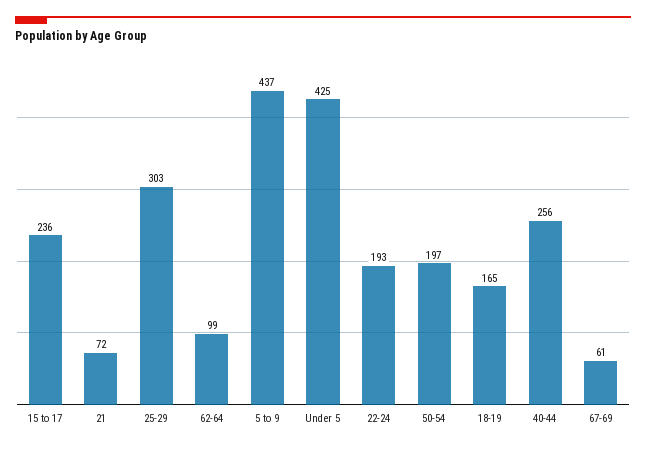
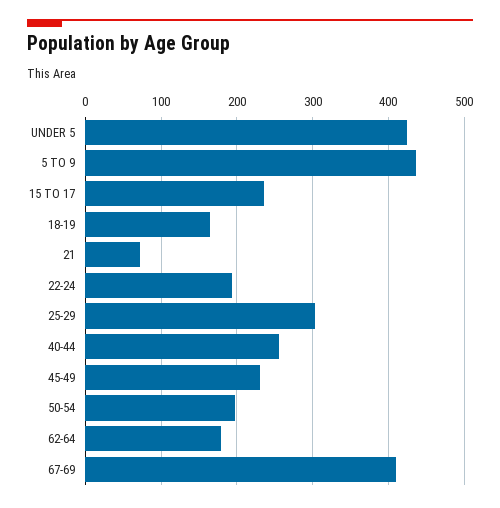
62-64: 99 -> 180
67-69: 61 -> 410
45-49: none -> 230

